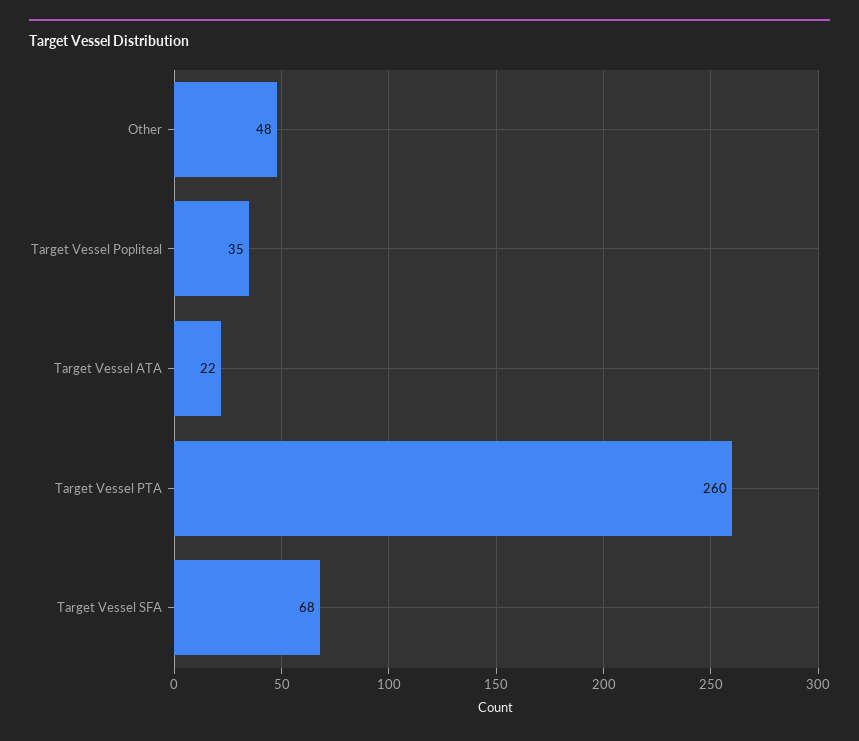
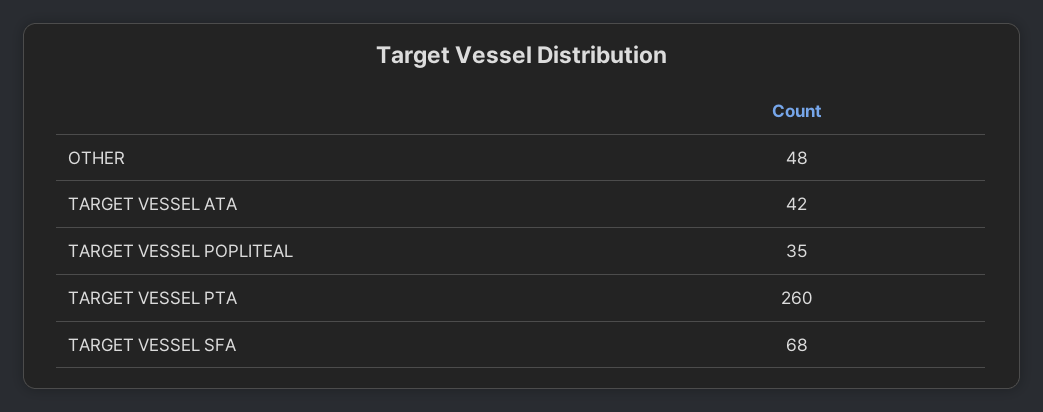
Target Vessel ATA: 22 -> 42

